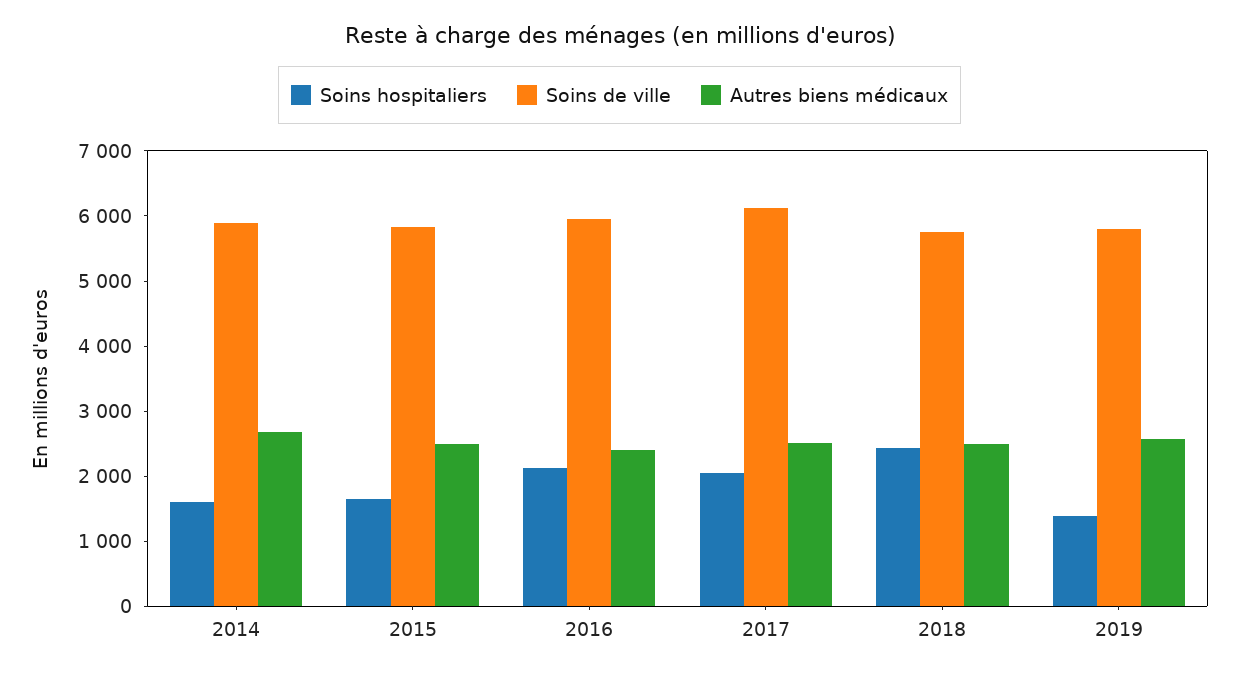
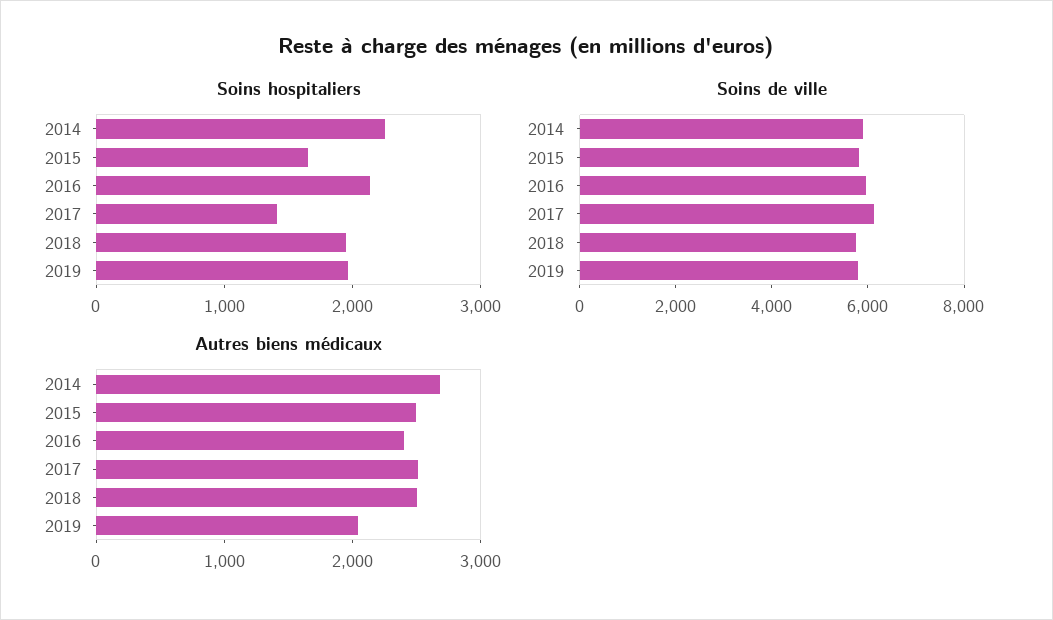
Soins hospitaliers, 2014: 1600 -> 2200
Soins hospitaliers, 2017: 2000 -> 1400
Soins hospitaliers, 2018: 2400 -> 2000
Soins hospitaliers, 2019: 1400 -> 2000
Autres biens médicaux, 2019: 2600 -> 2000

